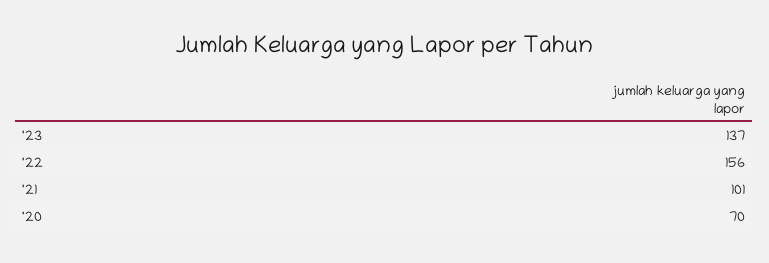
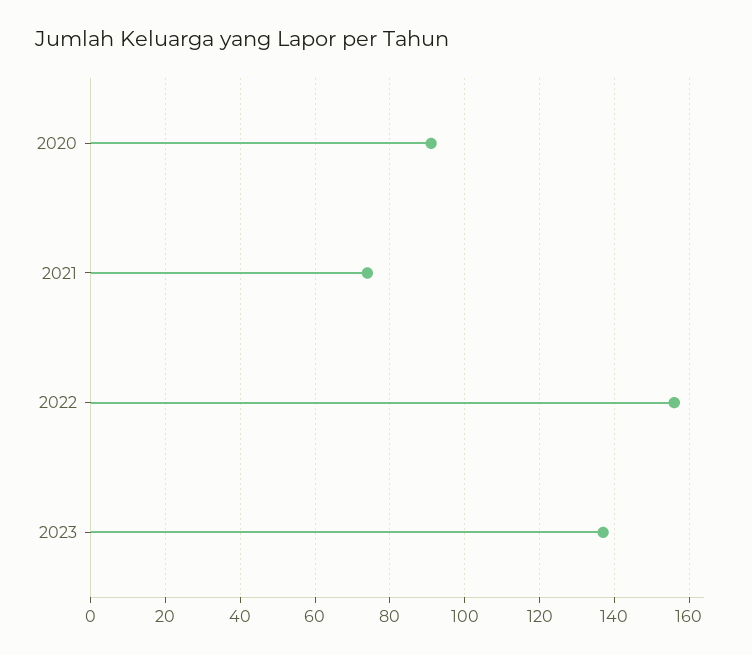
'21: 101 -> 75
'20: 70 -> 90

